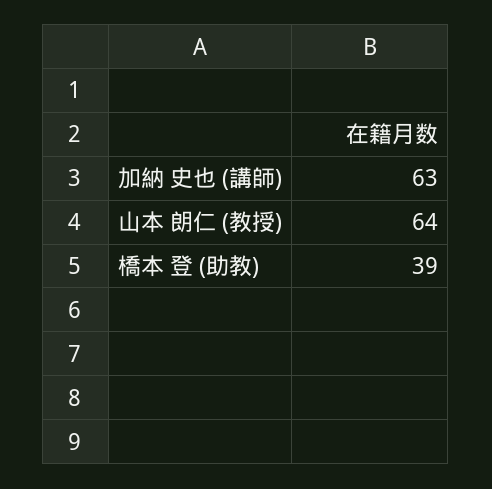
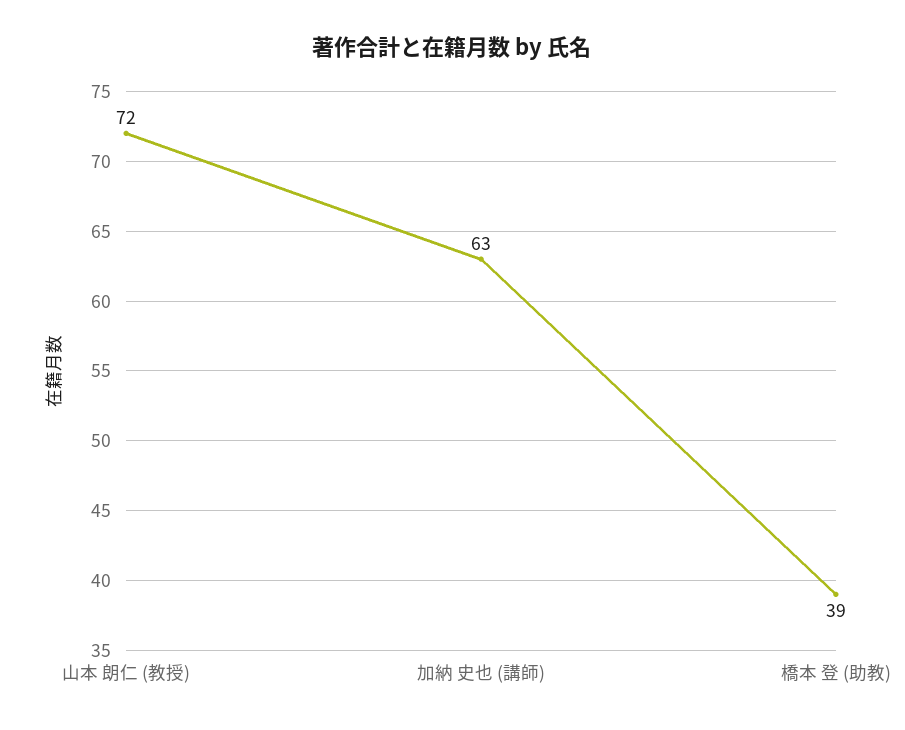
山本 朗仁 (教授): 64 -> 72

